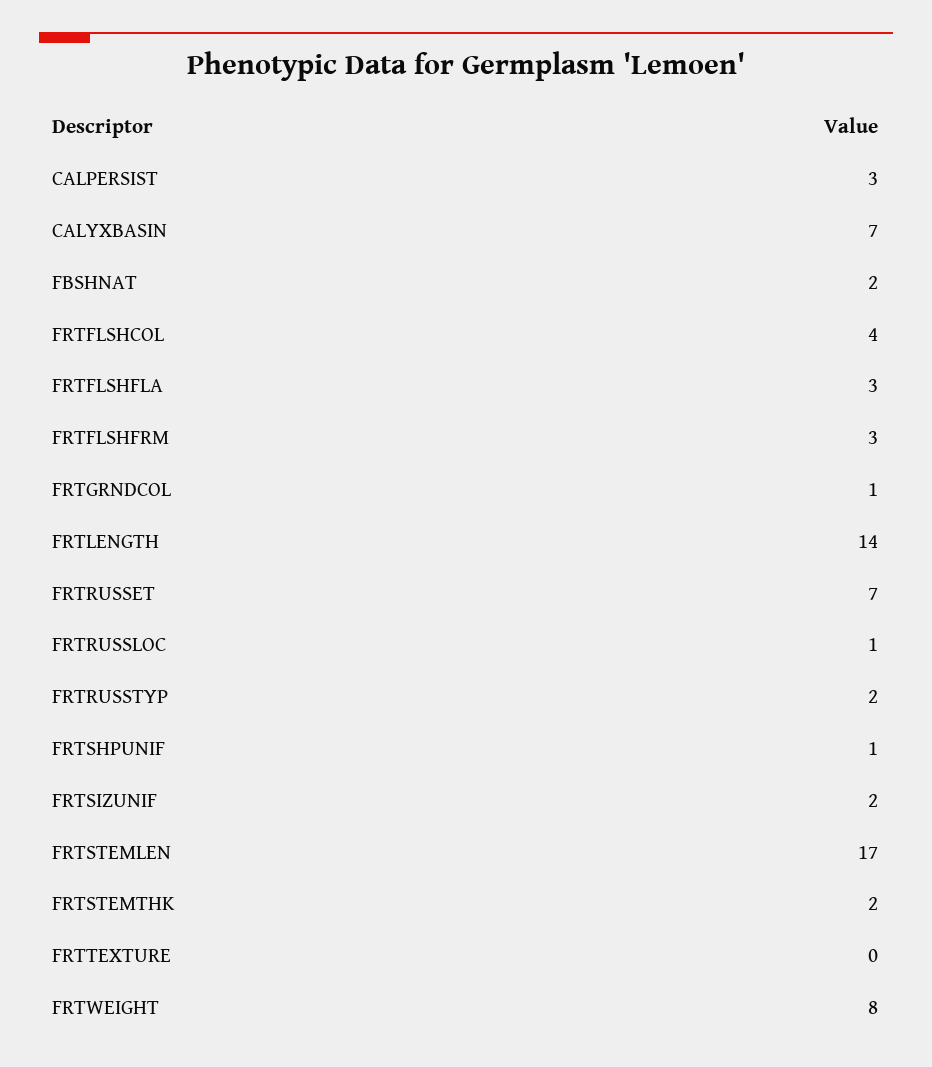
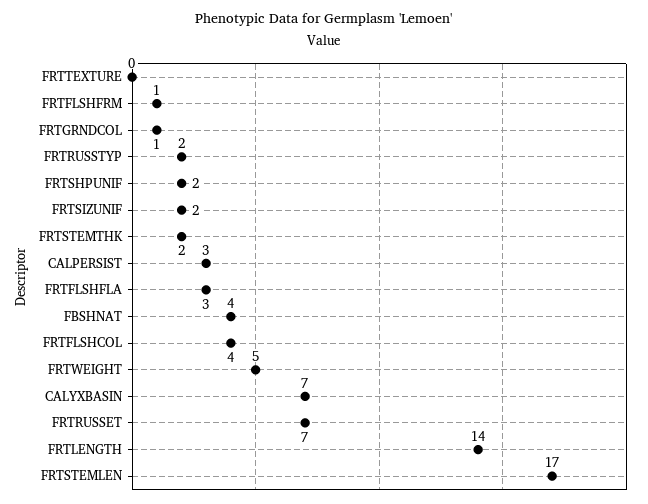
FBSHNAT: 2 -> 4
FRTFLSHFRM: 3 -> 1
FRTRUSSLOC: 1 -> none
FRTSHPUNIF: 1 -> 2
FRTWEIGHT: 8 -> 5

